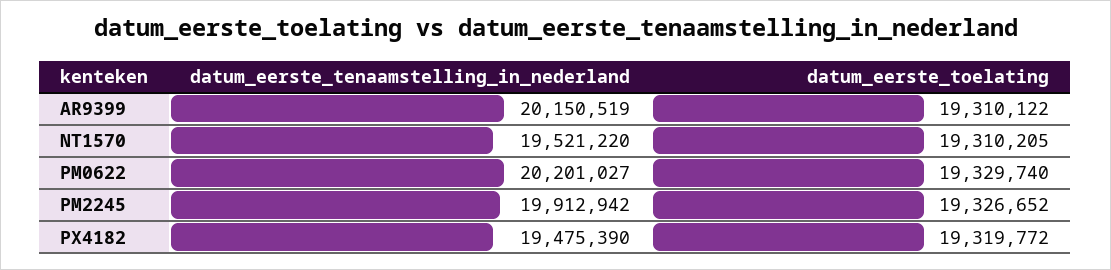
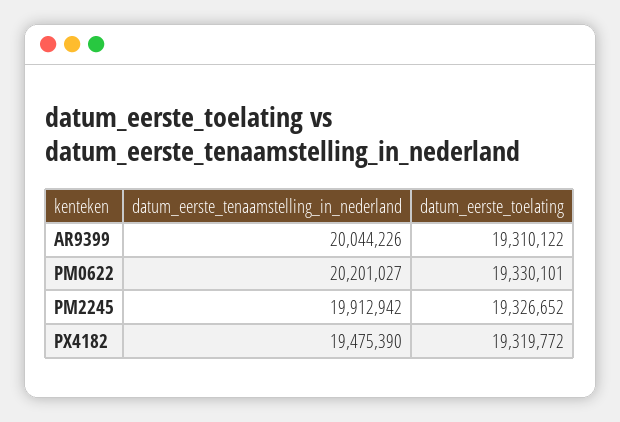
datum_eerste_tenaamstelling_in_nederland, AR9399: 20150519 -> 20044226
datum_eerste_tenaamstelling_in_nederland, NT1570: 19521220 -> none
datum_eerste_toelating, NT1570: 19310205 -> none
datum_eerste_toelating, PM0622: 19329740 -> 19330101

